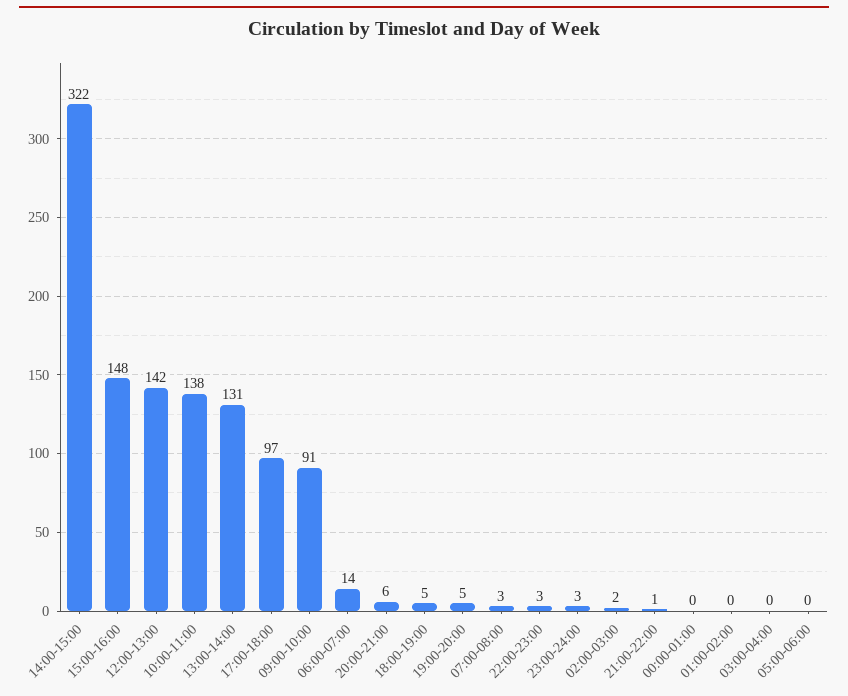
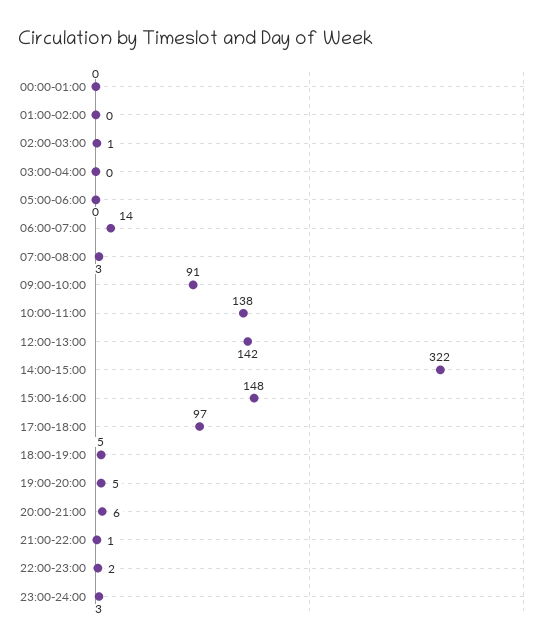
13:00-14:00: 131 -> none
22:00-23:00: 3 -> 2
02:00-03:00: 2 -> 1

